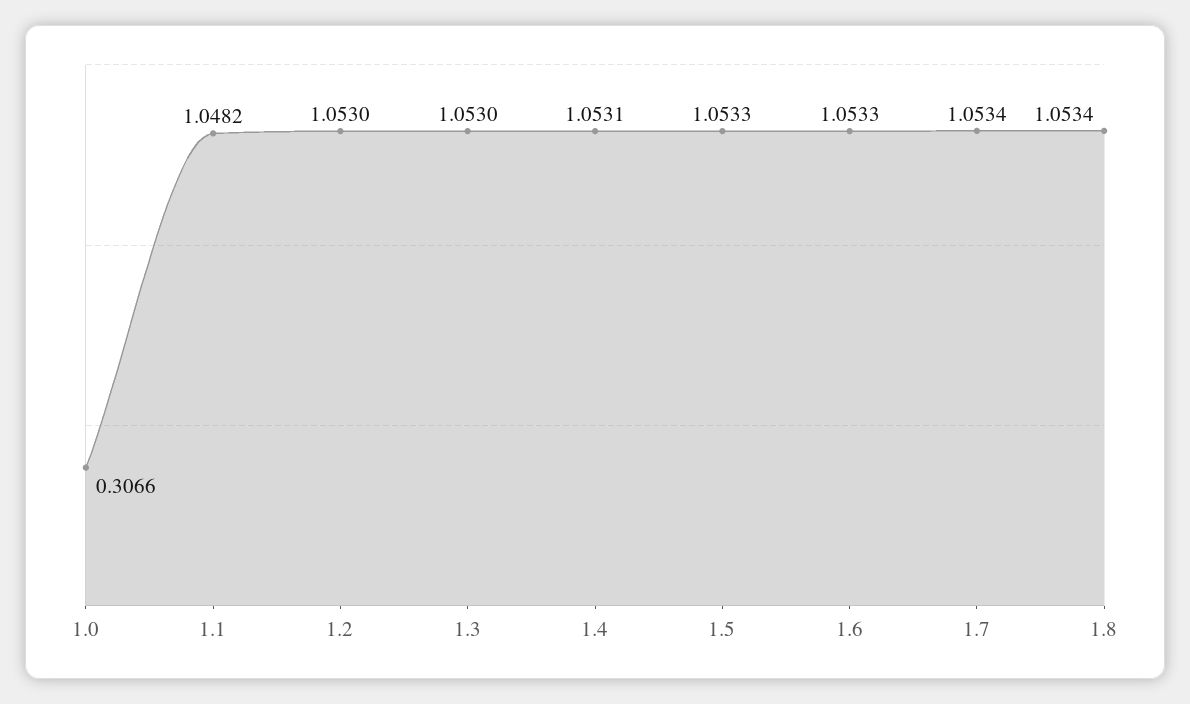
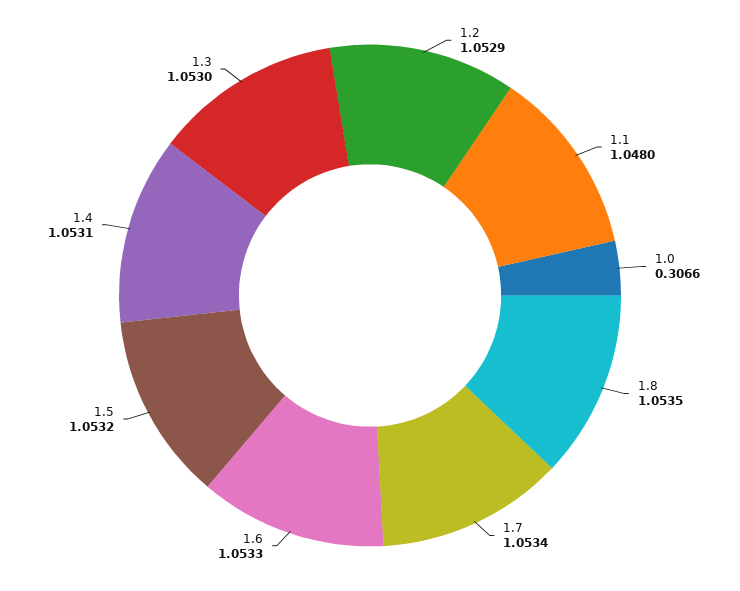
1.1: 1.0482 -> 1.048
1.2: 1.053 -> 1.0529
1.5: 1.0533 -> 1.0532
1.8: 1.0534 -> 1.0535

